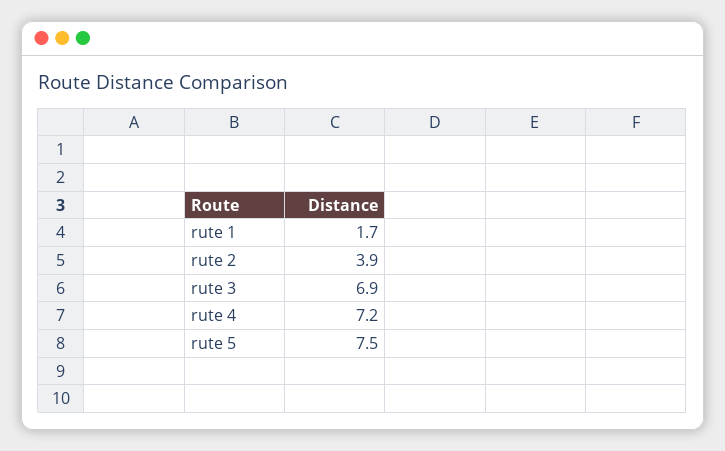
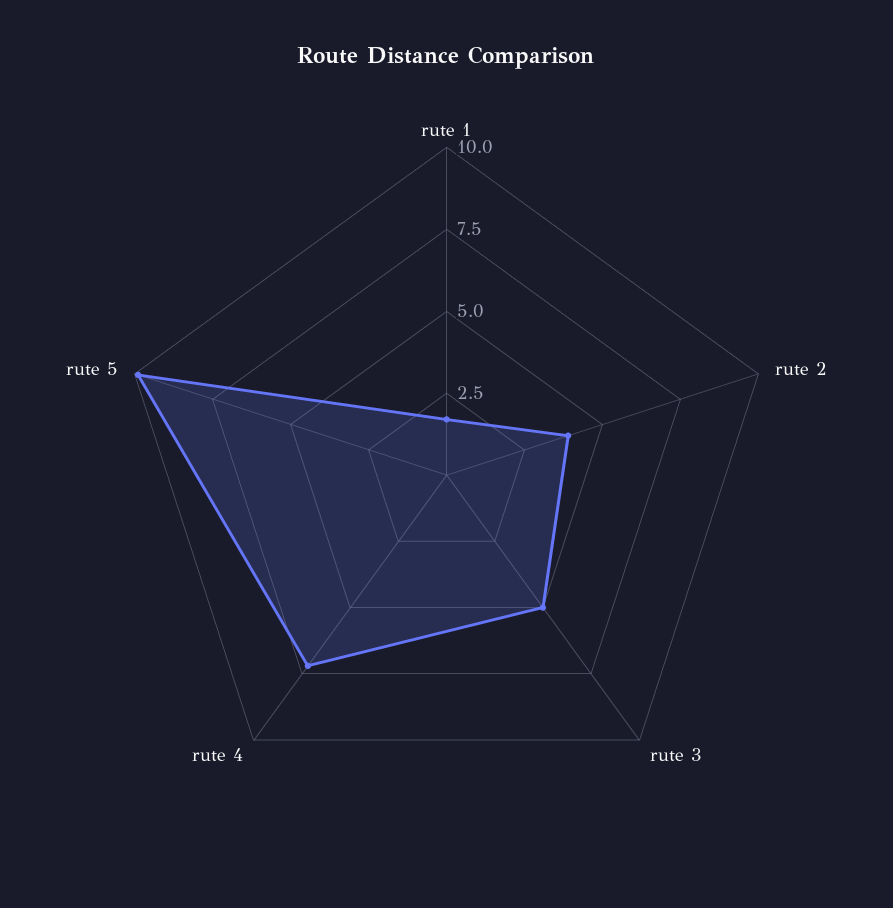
rute 3: 6.9 -> 5
rute 5: 7.5 -> 10

